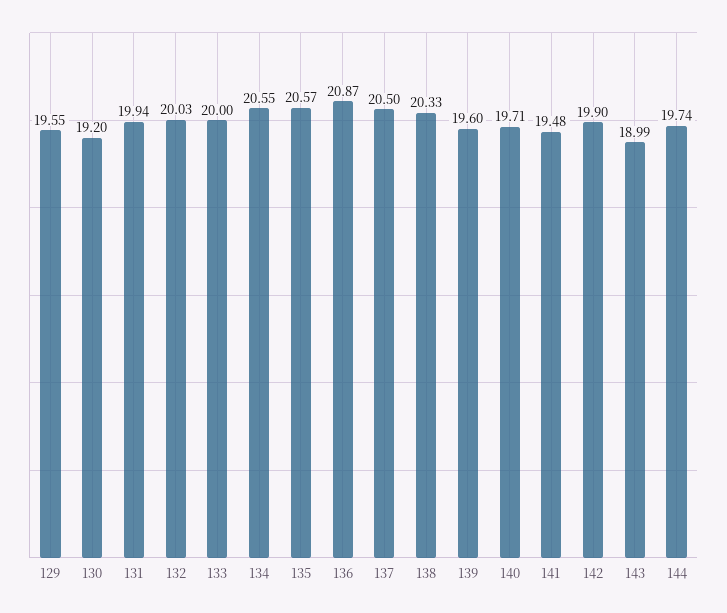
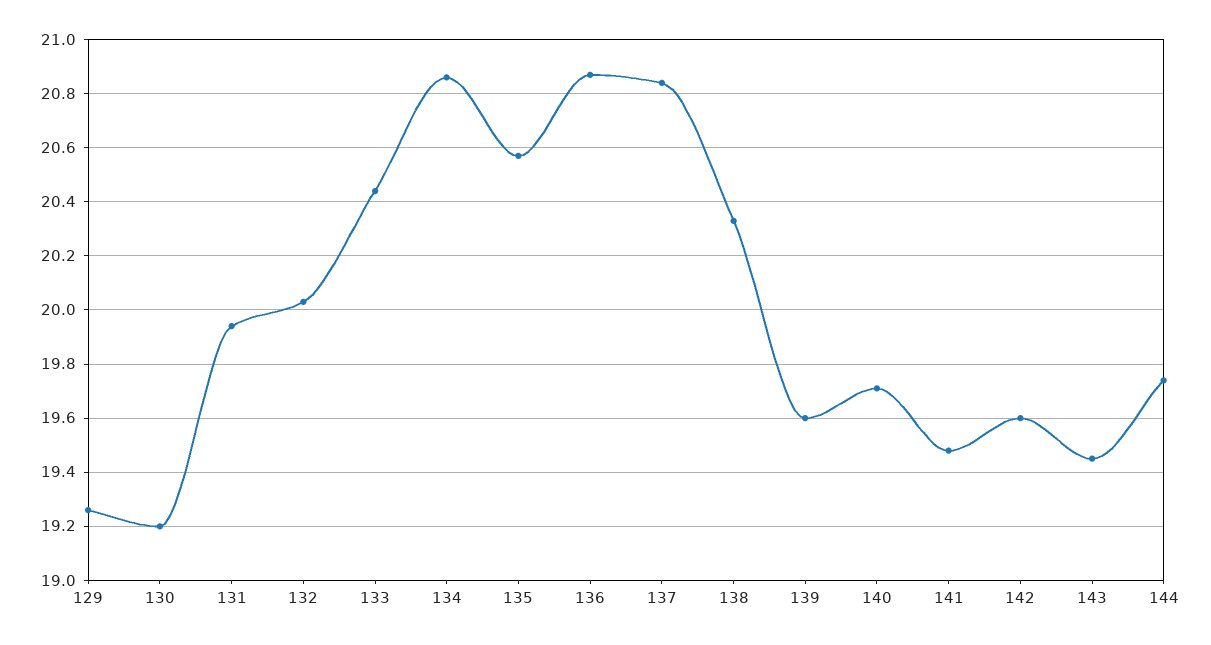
129: 19.55 -> 19.25
133: 20 -> 20.45
134: 20.55 -> 20.85
137: 20.5 -> 20.85
142: 19.9 -> 19.6
143: 18.99 -> 19.45

